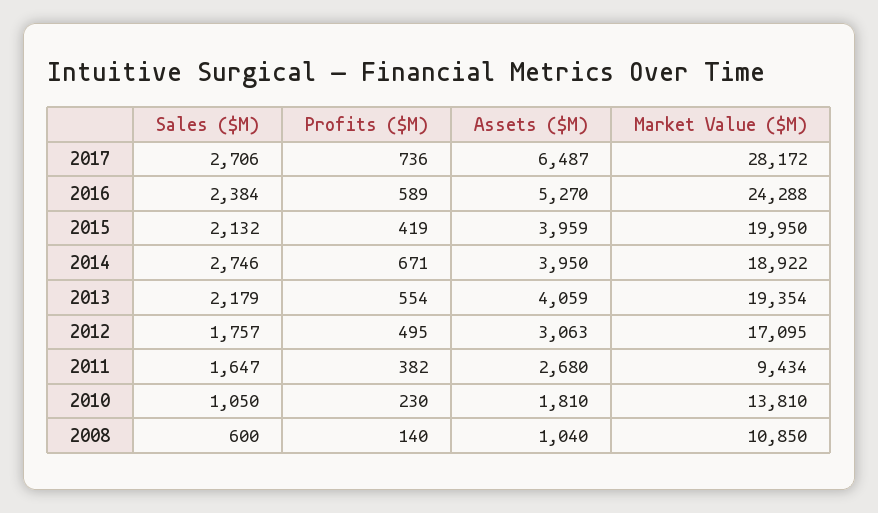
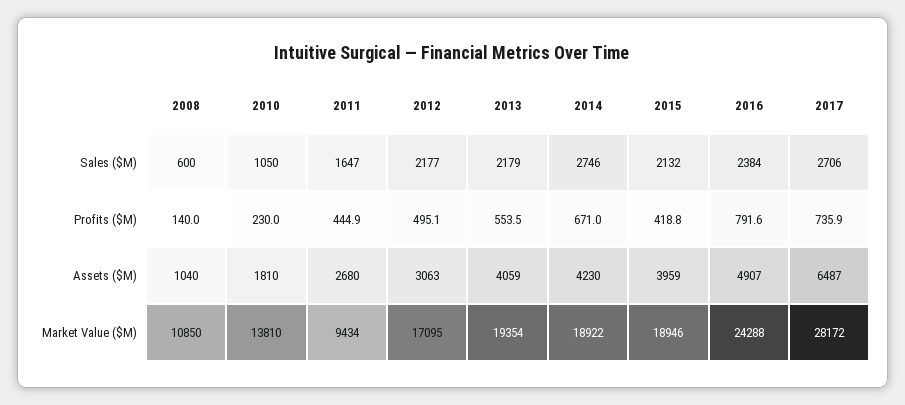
Profits ($M), 2016: 589 -> 791.6
Assets ($M), 2016: 5270 -> 4907
Market Value ($M), 2015: 19950 -> 18946
Assets ($M), 2014: 3950 -> 4230
Sales ($M), 2012: 1757 -> 2177
Profits ($M), 2011: 382 -> 444.9

